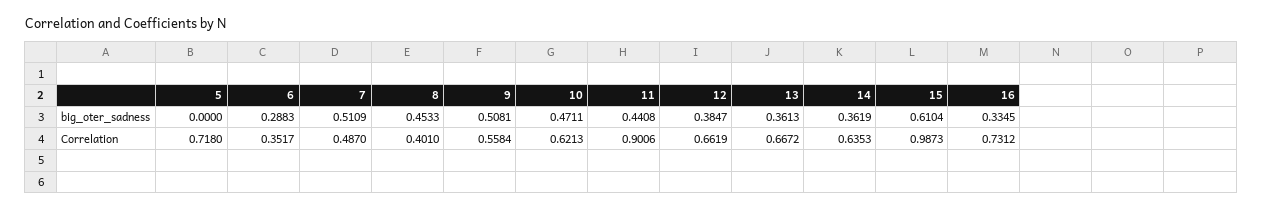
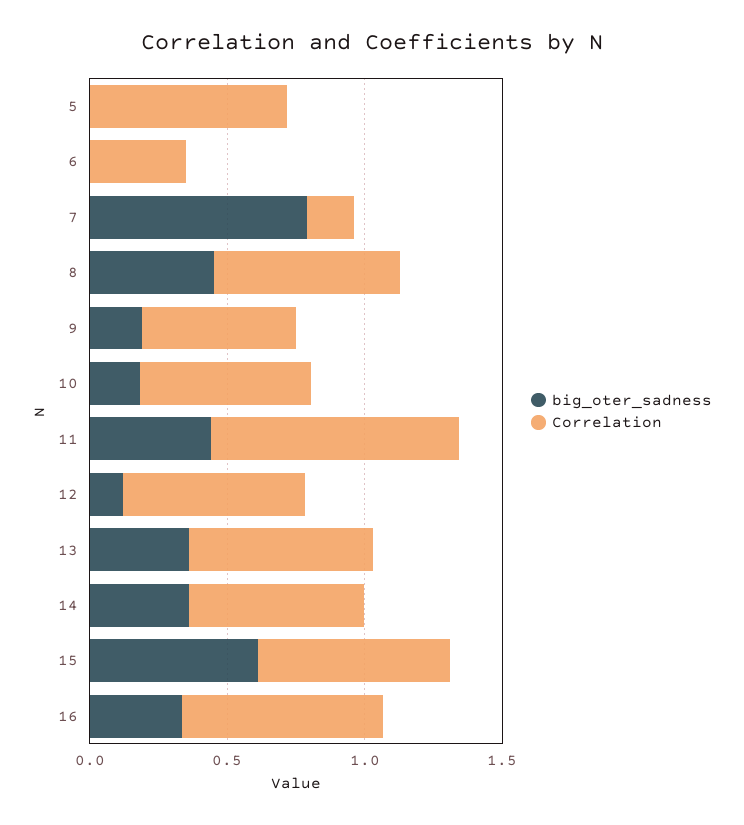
big_oter_sadness, 6: 0.2883 -> 0
big_oter_sadness, 7: 0.5109 -> 0.8
big_oter_sadness, 9: 0.5081 -> 0.2
big_oter_sadness, 10: 0.4711 -> 0.2
big_oter_sadness, 12: 0.3847 -> 0.1
Correlation, 7: 0.487 -> 0.2
Correlation, 8: 0.401 -> 0.7
Correlation, 15: 0.9873 -> 0.7

